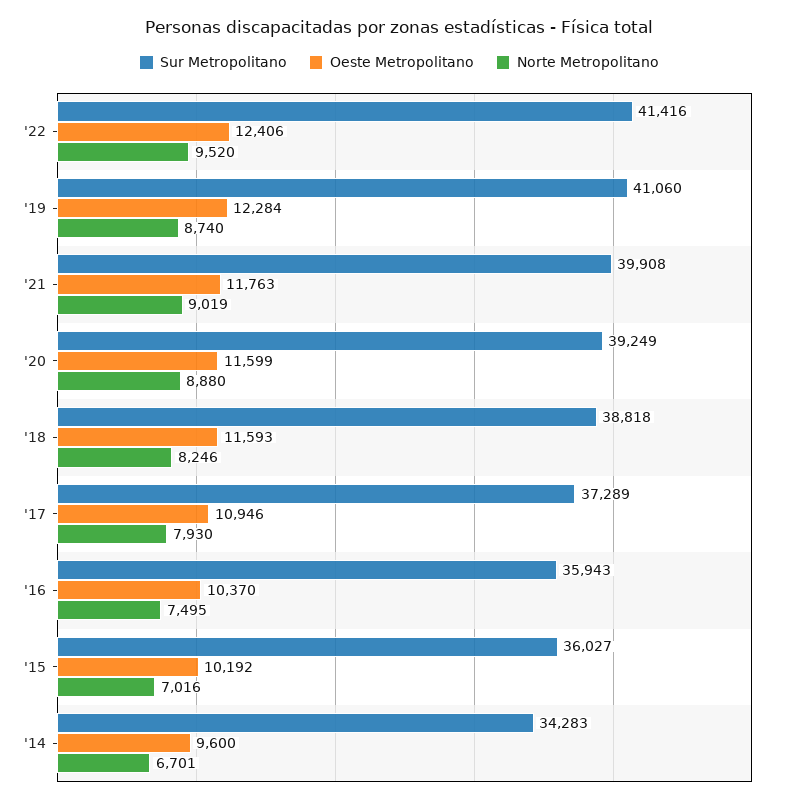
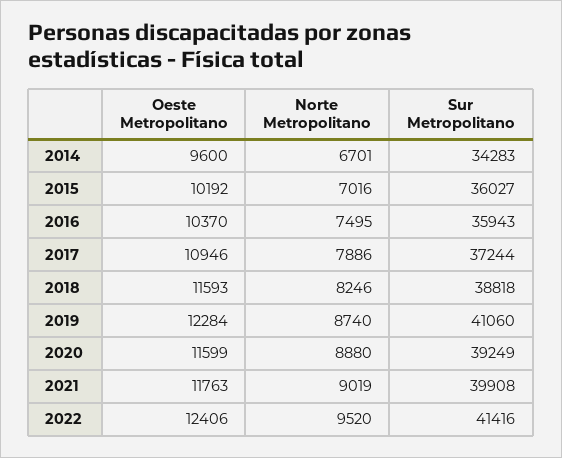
Sur Metropolitano, '17: 37289 -> 37244
Norte Metropolitano, '17: 7930 -> 7886

